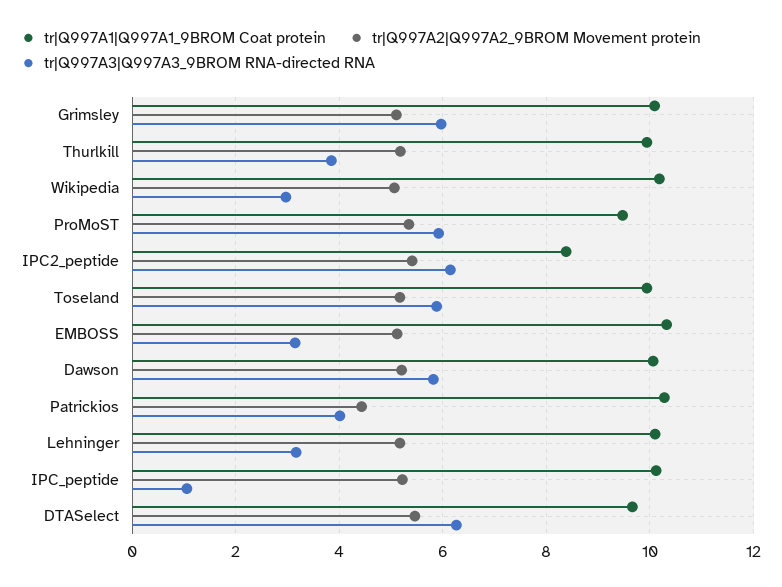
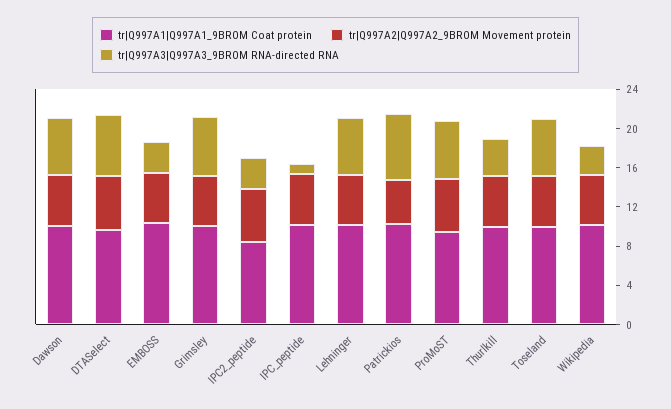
tr|Q997A3|Q997A3_9BROM RNA-directed RNA, IPC2_peptide: 6.2 -> 3
tr|Q997A3|Q997A3_9BROM RNA-directed RNA, Patrickios: 4 -> 7
tr|Q997A3|Q997A3_9BROM RNA-directed RNA, Lehninger: 3.2 -> 6

